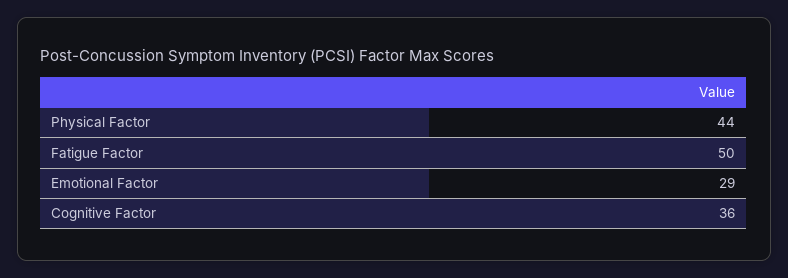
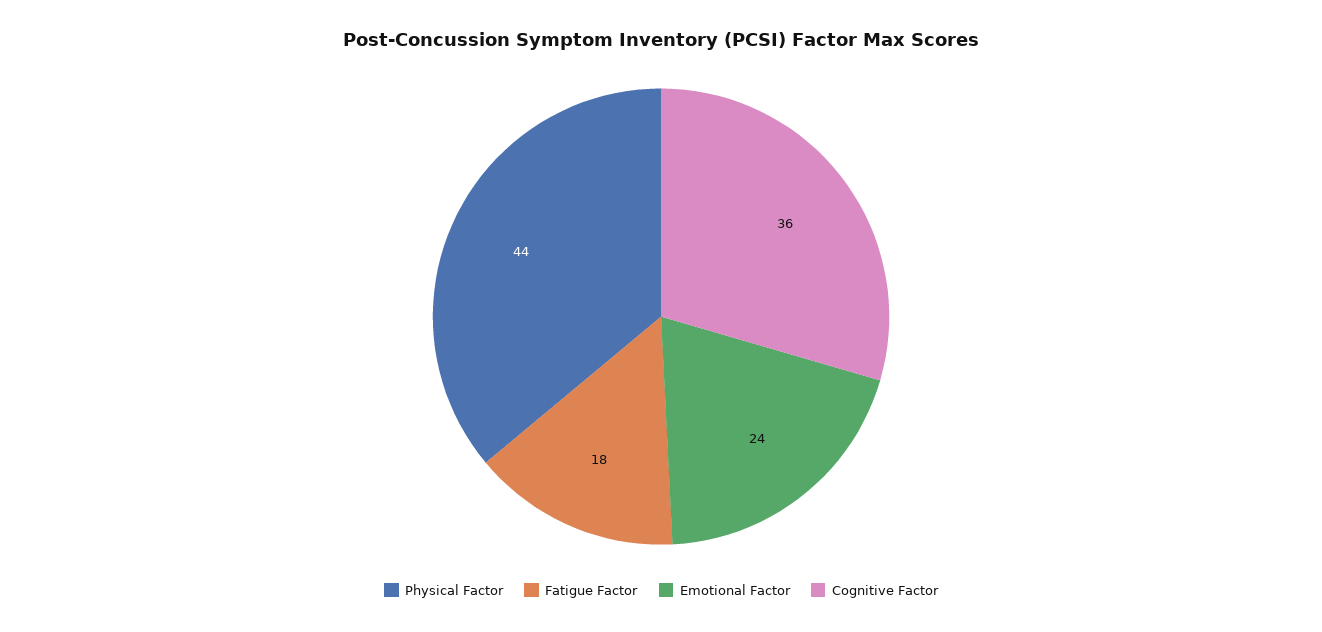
Fatigue Factor: 50 -> 18
Emotional Factor: 29 -> 24

